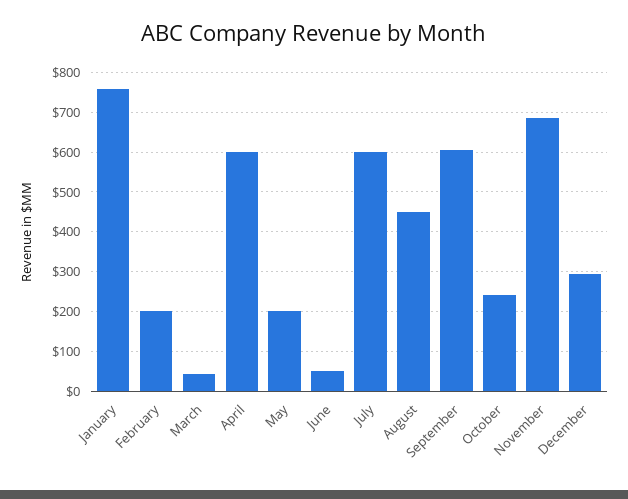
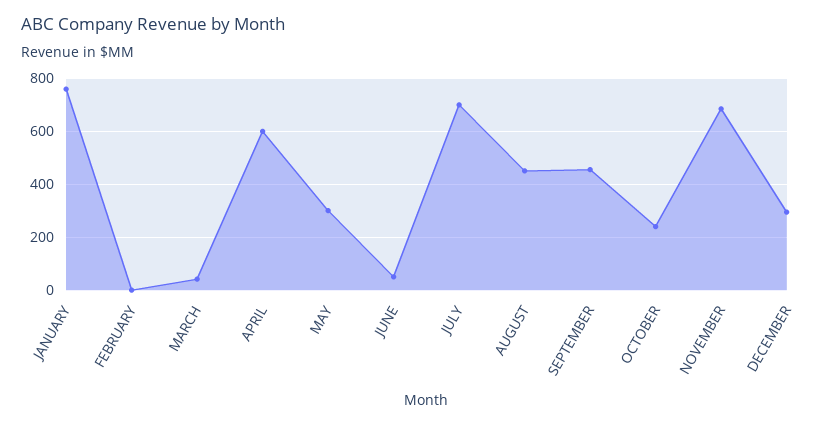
February: 200 -> 0
May: 200 -> 300
July: 600 -> 700
September: 600 -> 450

